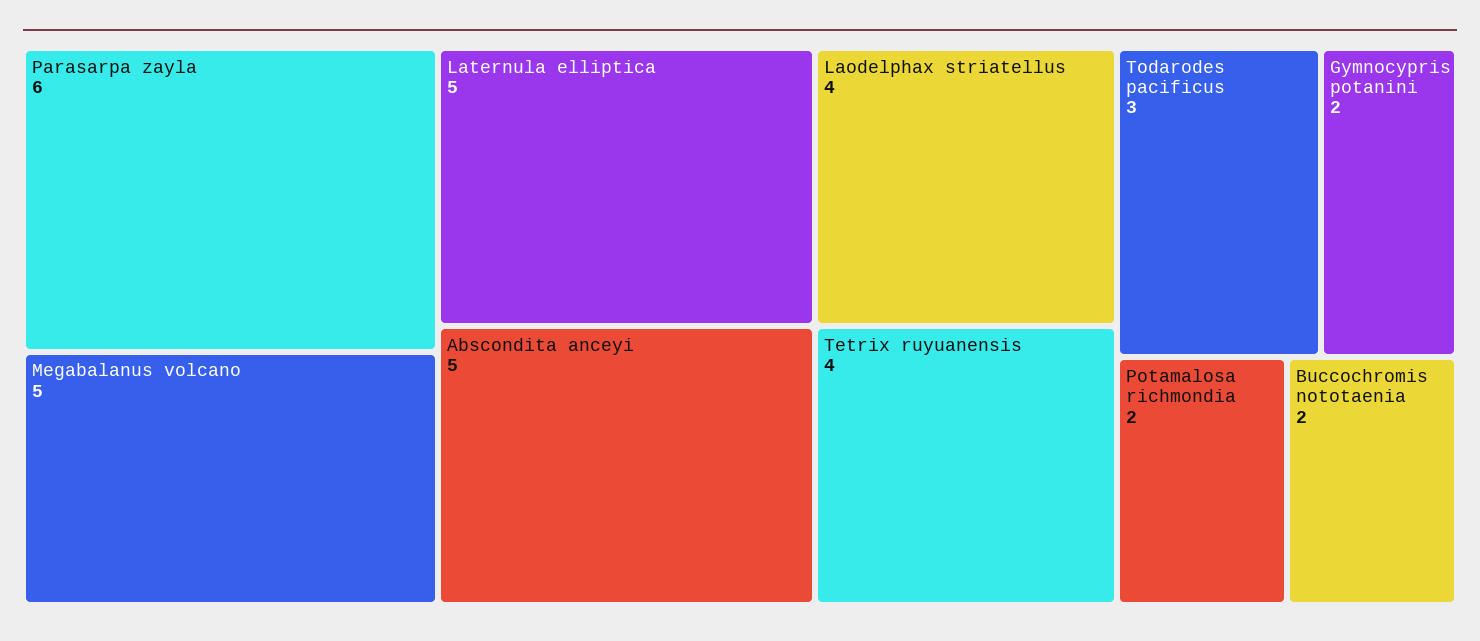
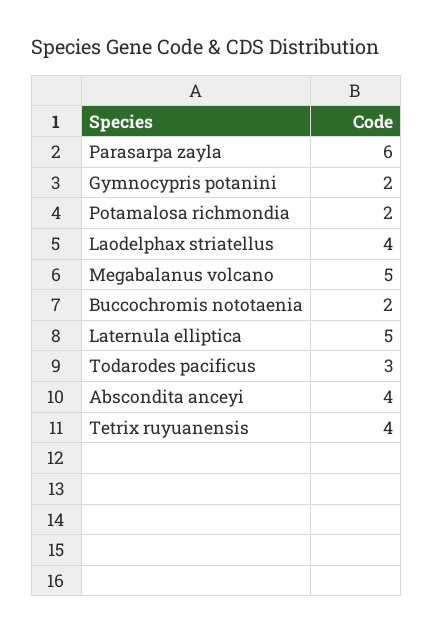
Abscondita anceyi: 5 -> 4

